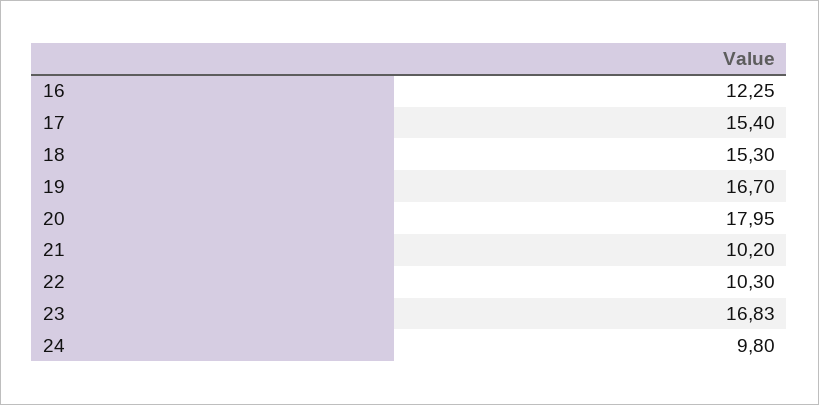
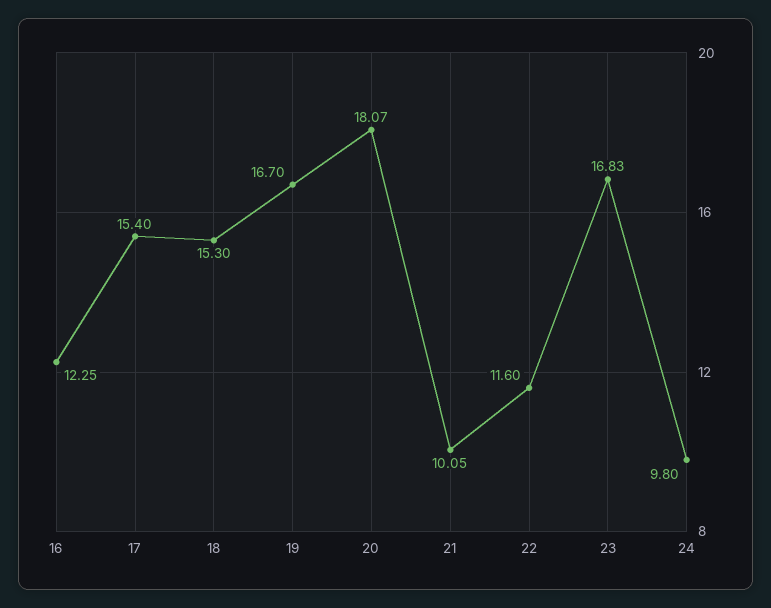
20: 17.95 -> 18.07
21: 10.2 -> 10.05
22: 10.3 -> 11.6

